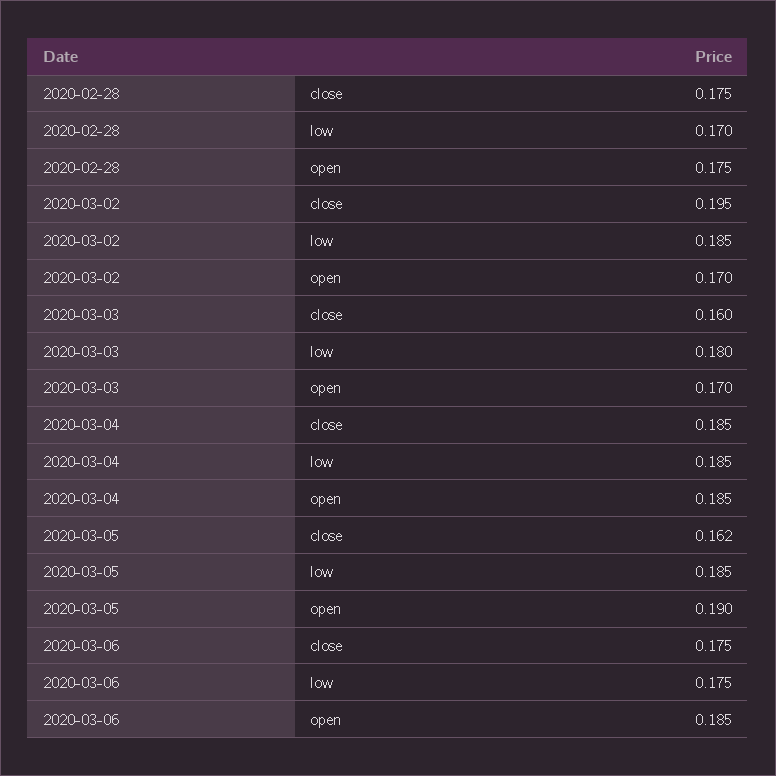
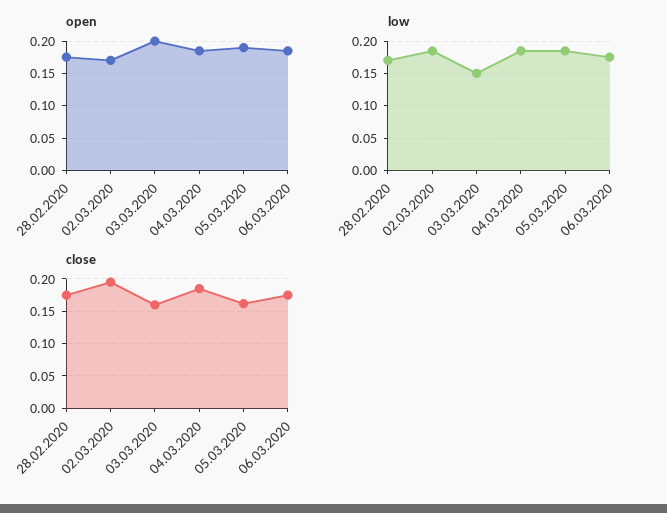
low, 2020-03-03: 0.18 -> 0.15
open, 2020-03-03: 0.17 -> 0.2

